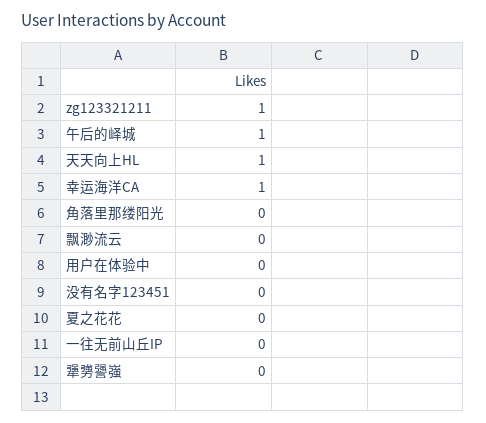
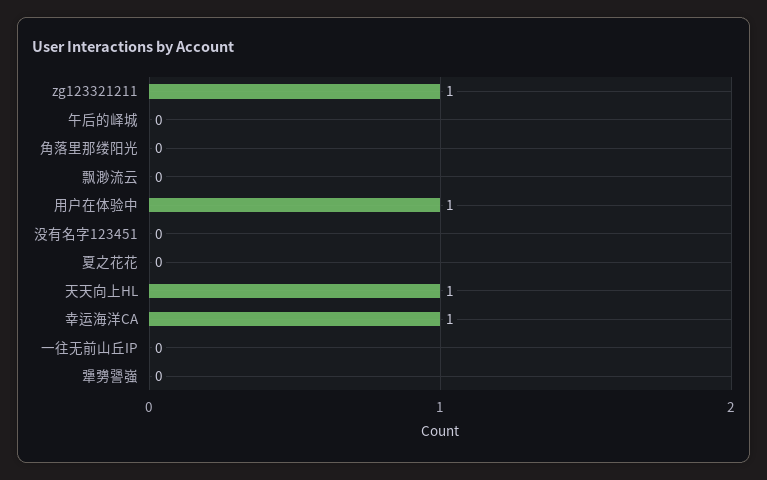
午后的峄城: 1 -> 0
用户在体验中: 0 -> 1

